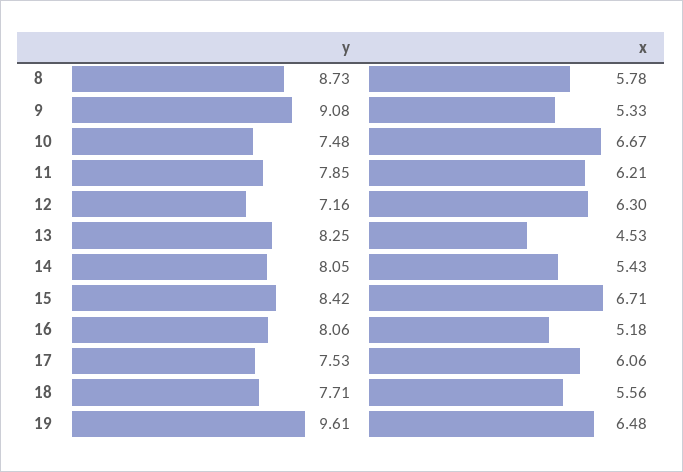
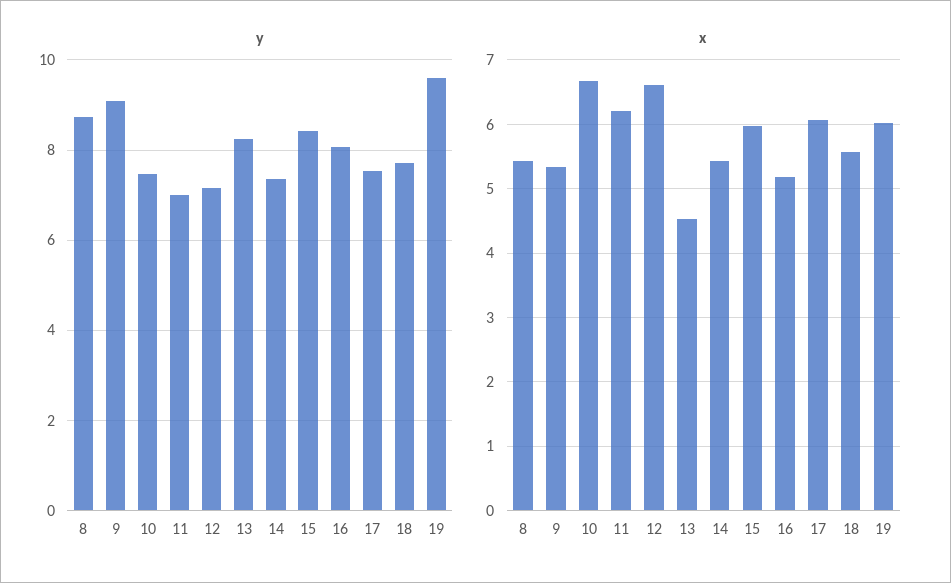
x, 8: 5.78 -> 5.4
y, 11: 7.85 -> 7
x, 12: 6.3 -> 6.6
y, 14: 8.05 -> 7.4
x, 15: 6.71 -> 6
x, 19: 6.48 -> 6

